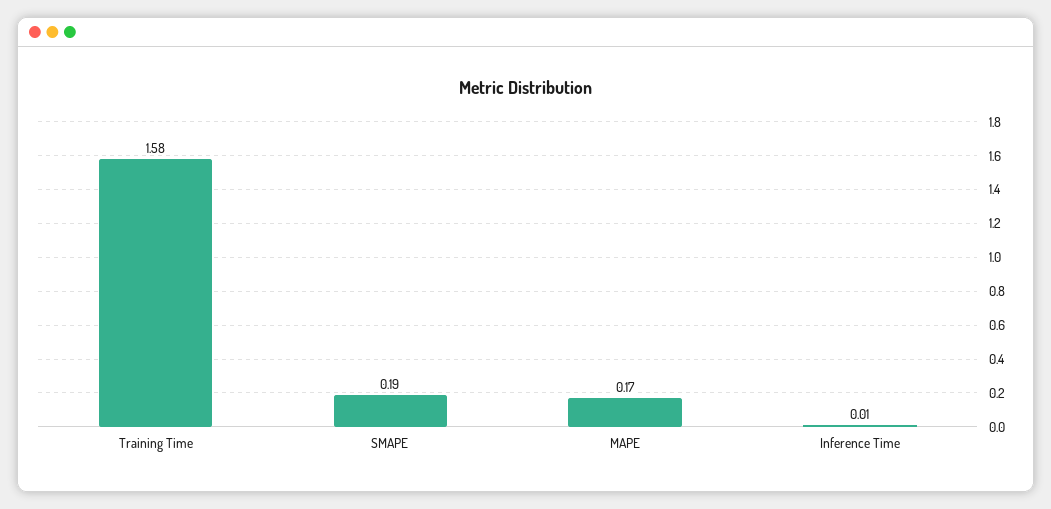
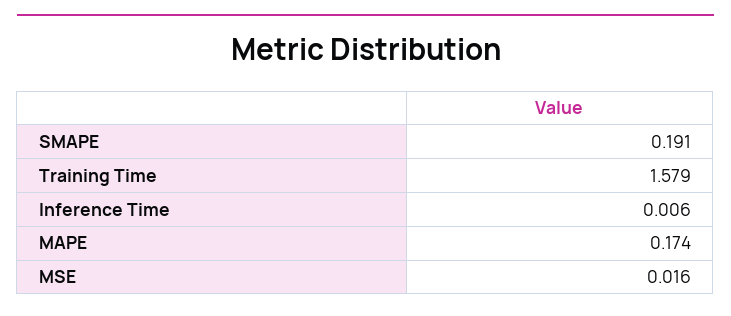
MSE: none -> 0.016

